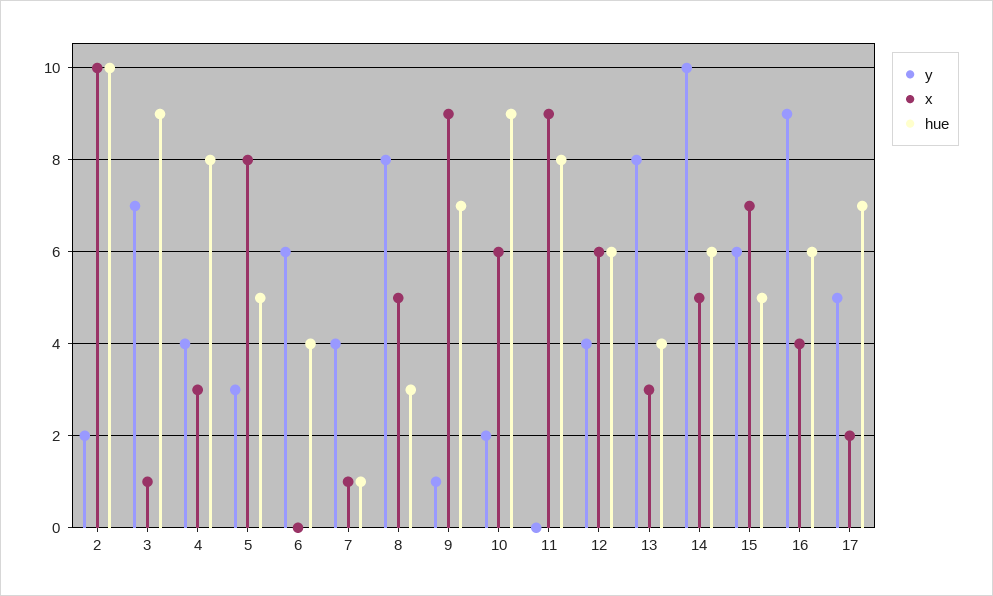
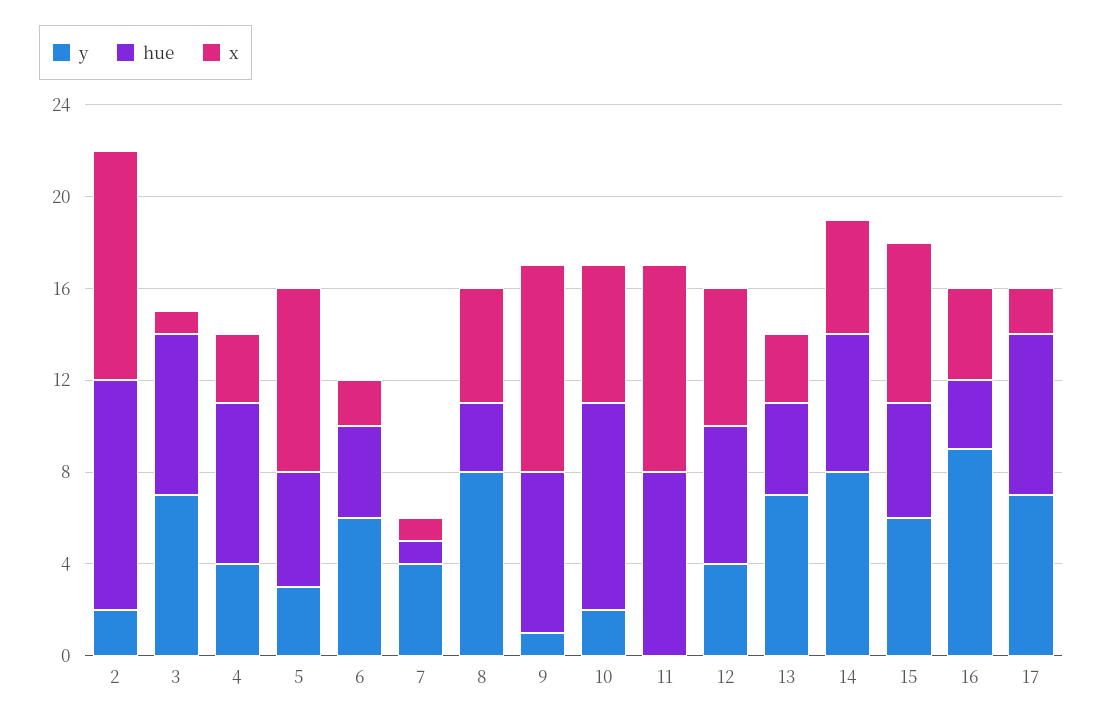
hue, 3: 9 -> 7
hue, 4: 8 -> 7
x, 6: 0 -> 2
y, 13: 8 -> 7
y, 14: 10 -> 8
hue, 16: 6 -> 3
y, 17: 5 -> 7

